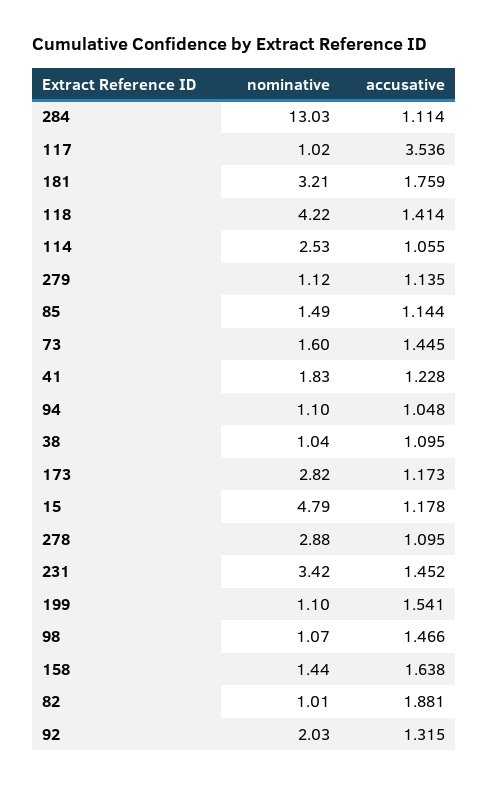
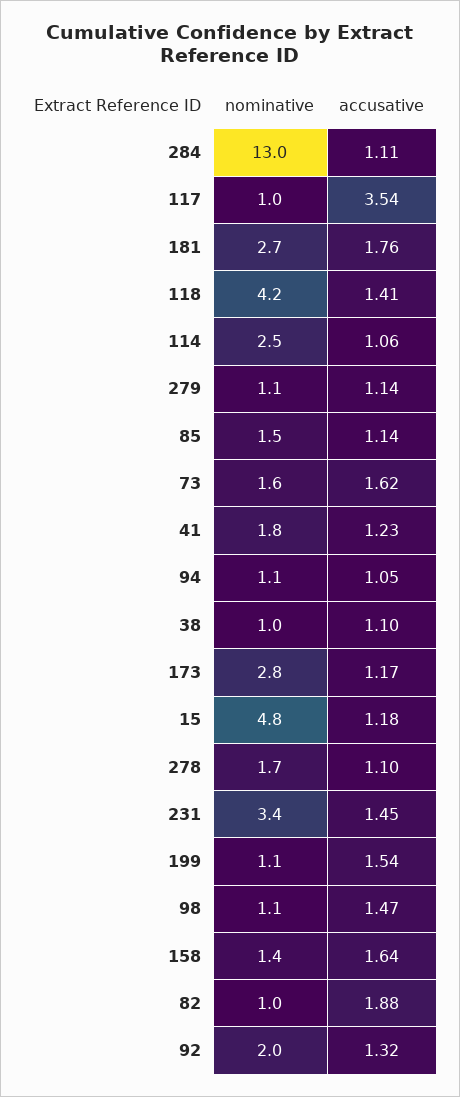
nominative, 181: 3.21 -> 2.7
accusative, 73: 1.445 -> 1.62
nominative, 278: 2.88 -> 1.7

